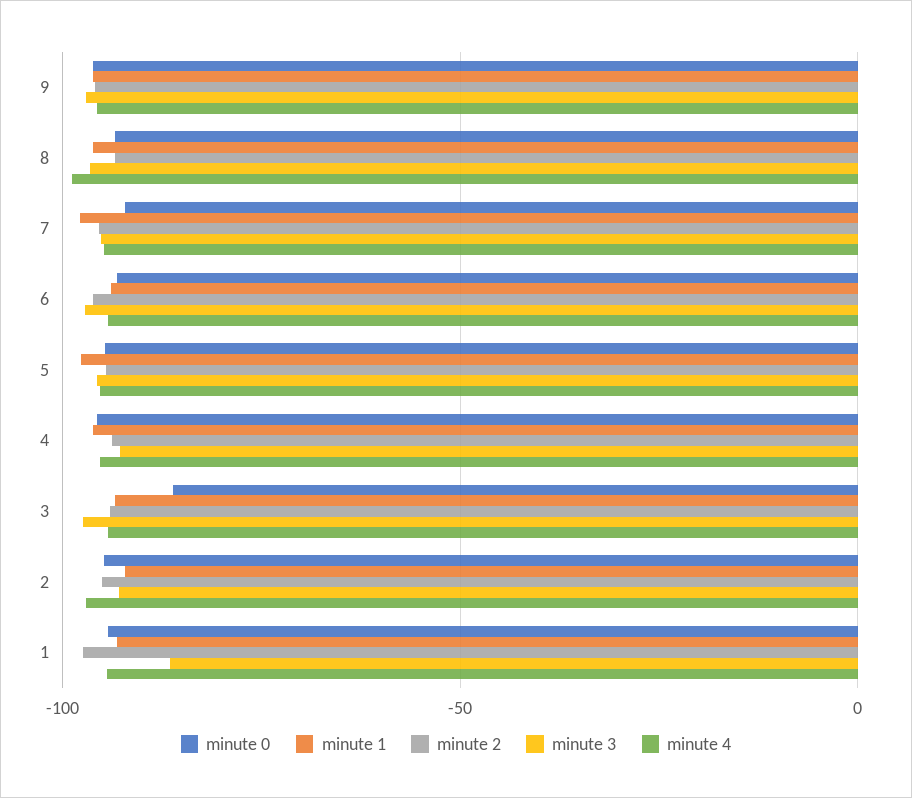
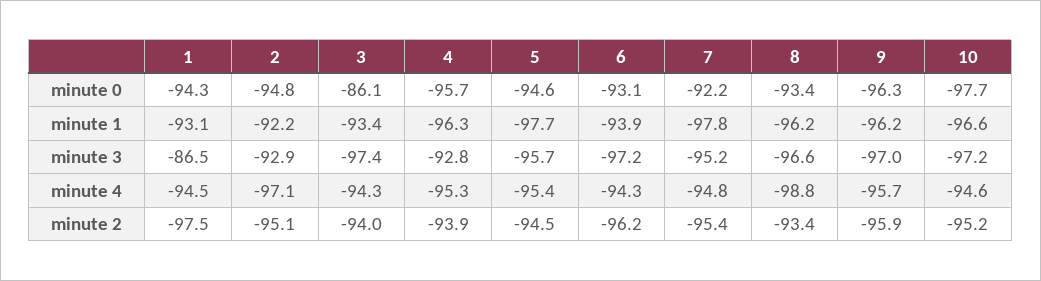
minute 0, 10: none -> -97.7
minute 1, 10: none -> -96.6
minute 3, 10: none -> -97.2
minute 4, 10: none -> -94.6
minute 2, 10: none -> -95.2

